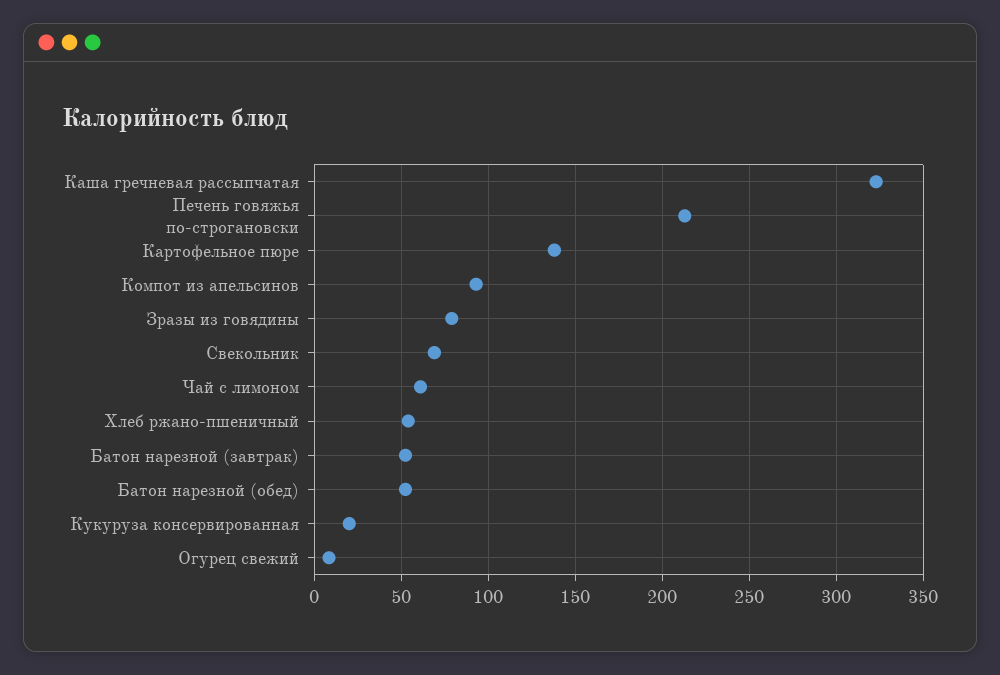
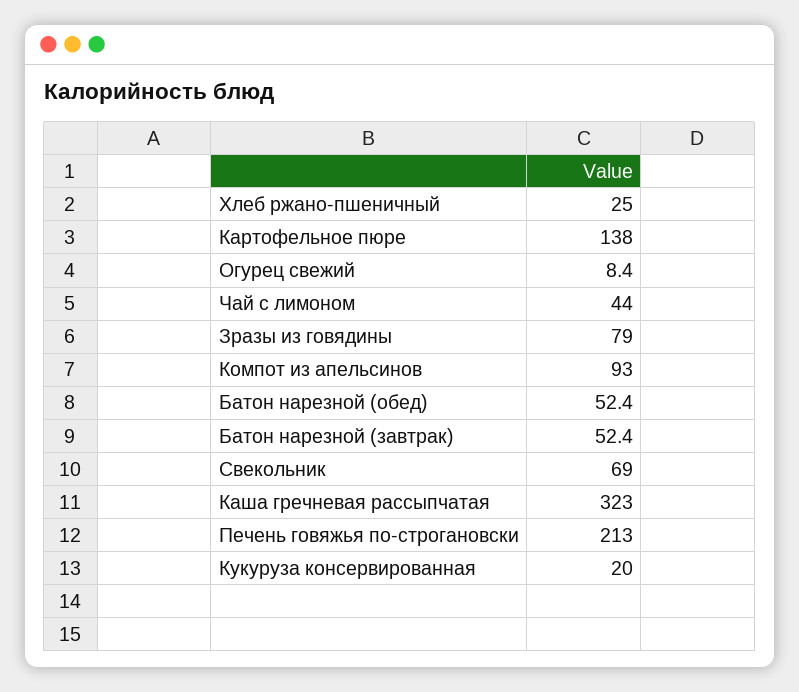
Чай с лимоном: 60 -> 44
Хлеб ржано-пшеничный: 55 -> 25

